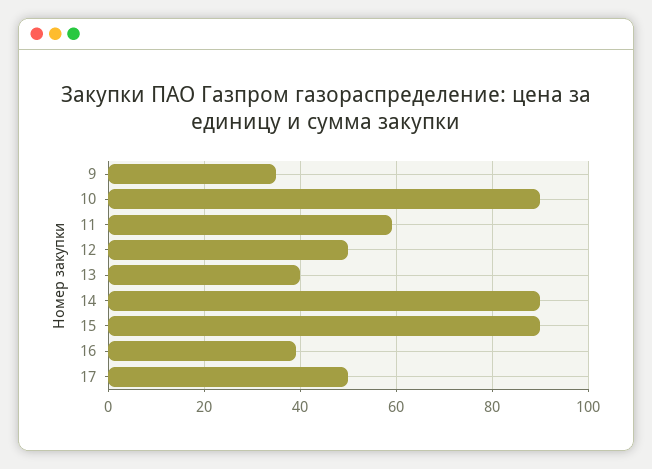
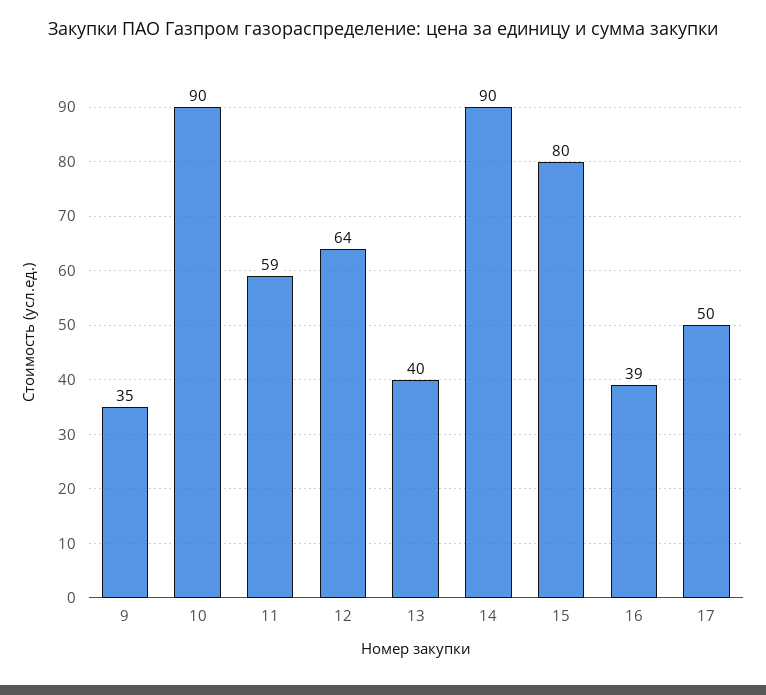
12: 50 -> 64
15: 90 -> 80

